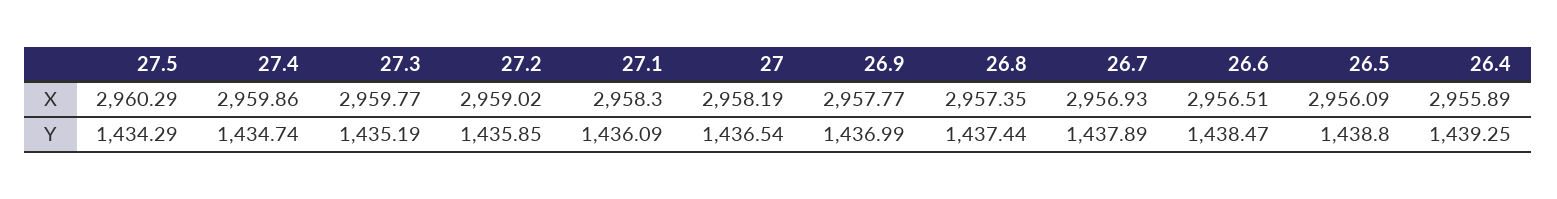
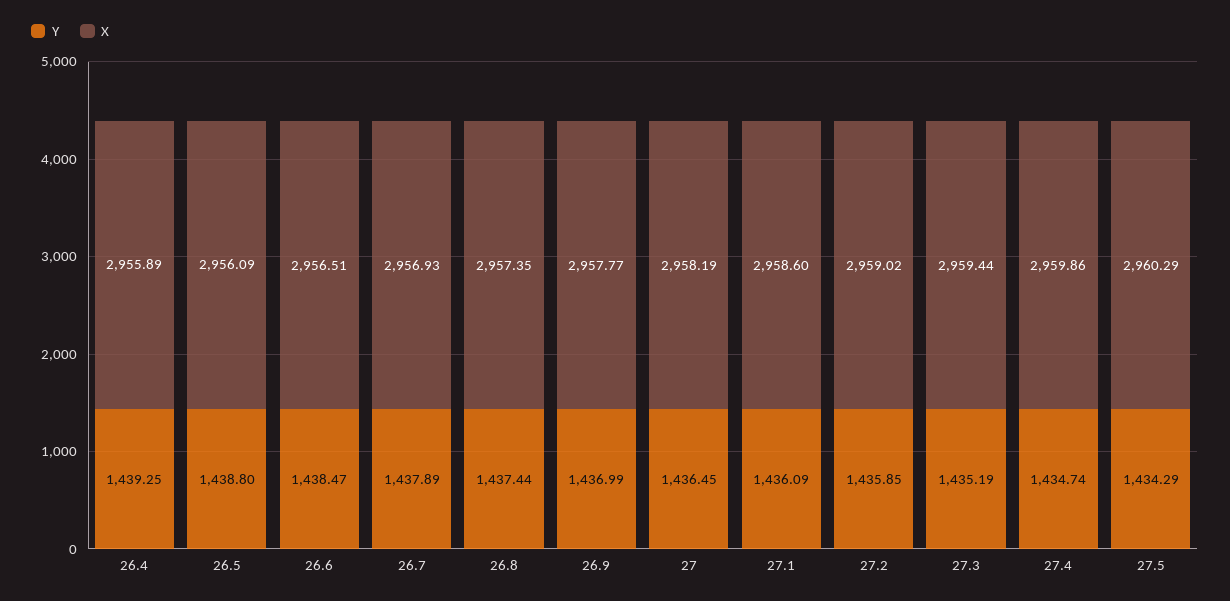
X, 27.3: 2959.77 -> 2959.44
X, 27.1: 2958.3 -> 2958.6
Y, 27: 1436.54 -> 1436.45

